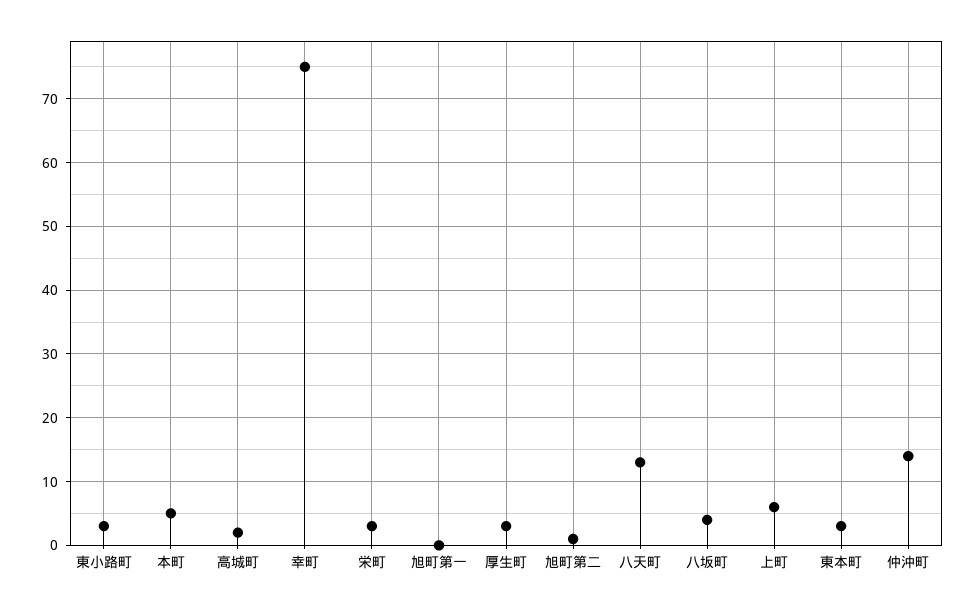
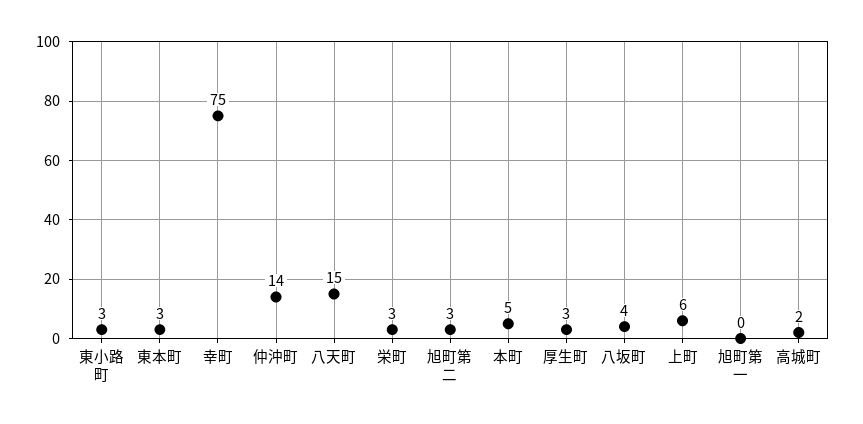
旭町第二: 1 -> 3
八天町: 13 -> 15

